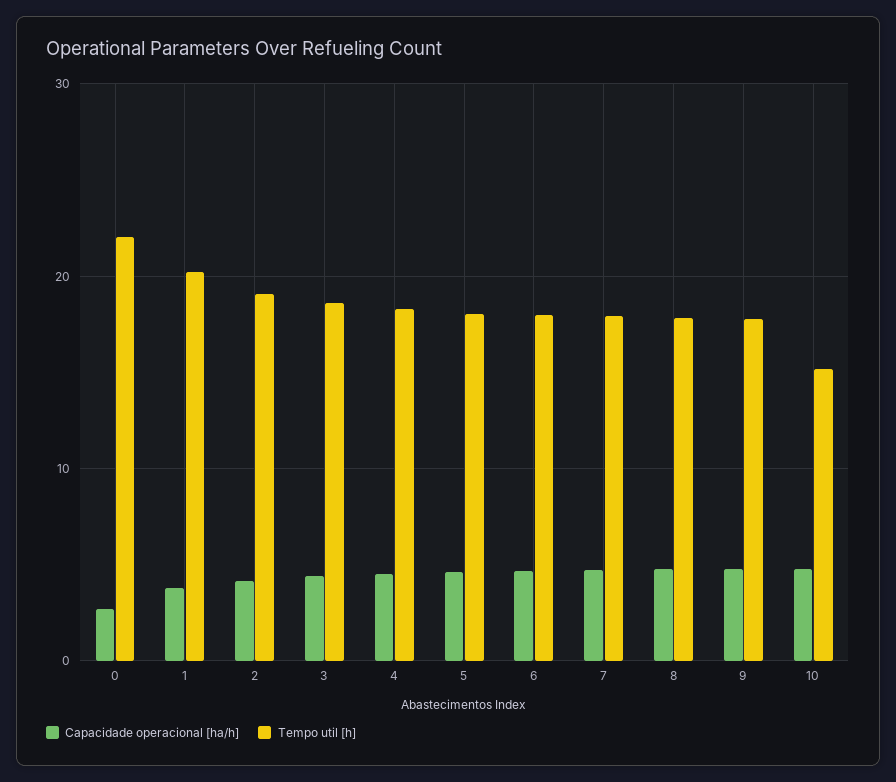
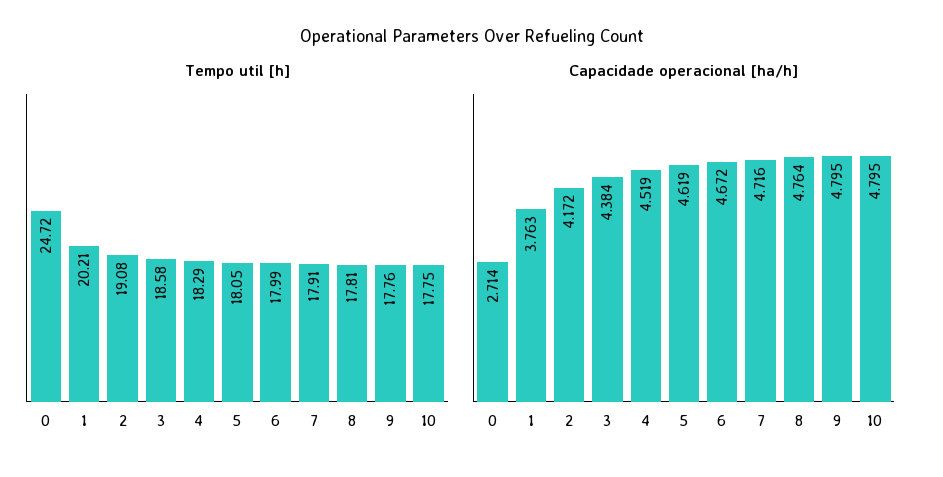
Tempo util [h], 0: 22 -> 24.72
Tempo util [h], 10: 15 -> 17.75

